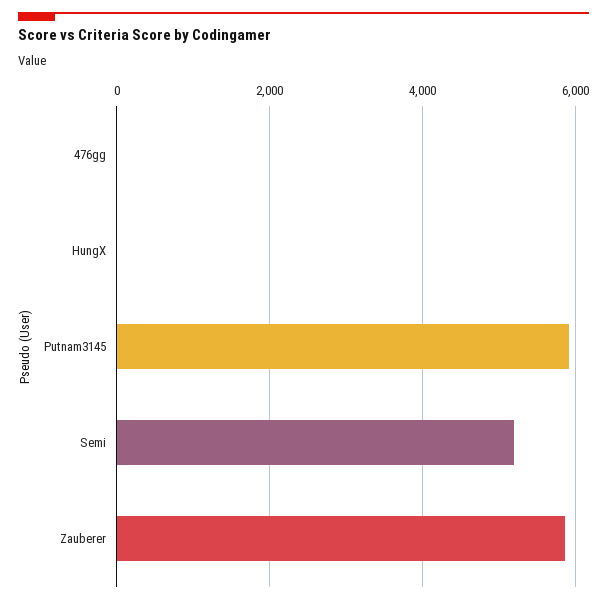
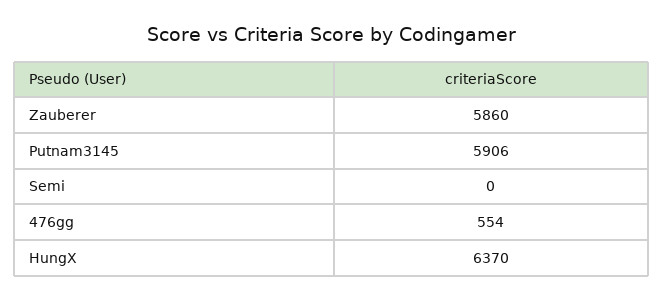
476gg: 0 -> 554
HungX: 0 -> 6370
Semi: 5200 -> 0

